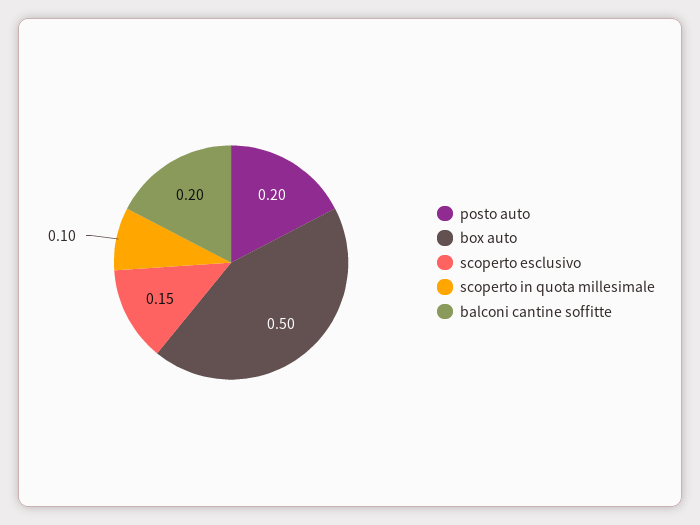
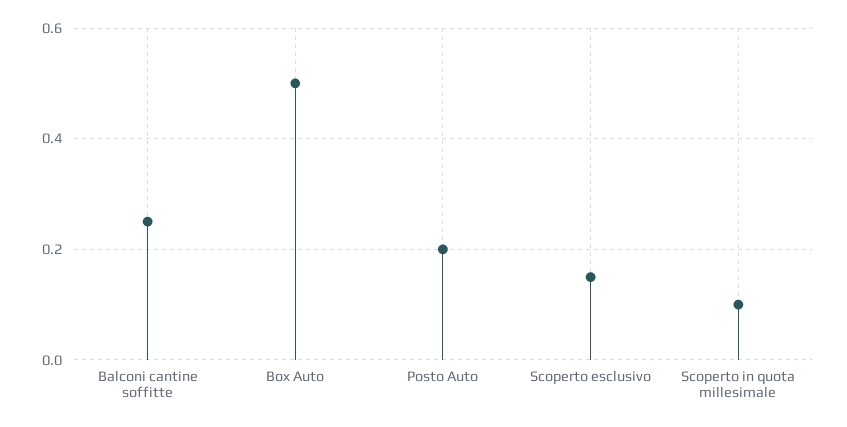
balconi cantine soffitte: 0.2 -> 0.25

